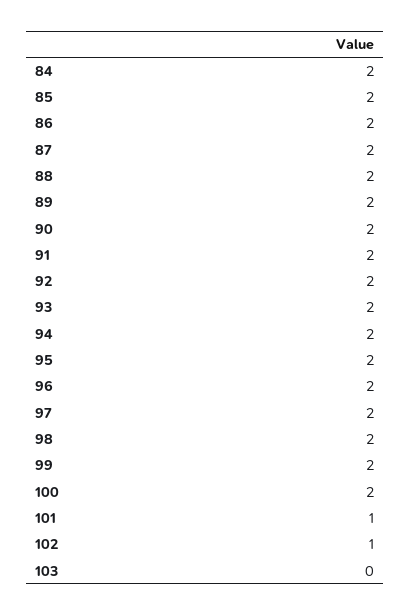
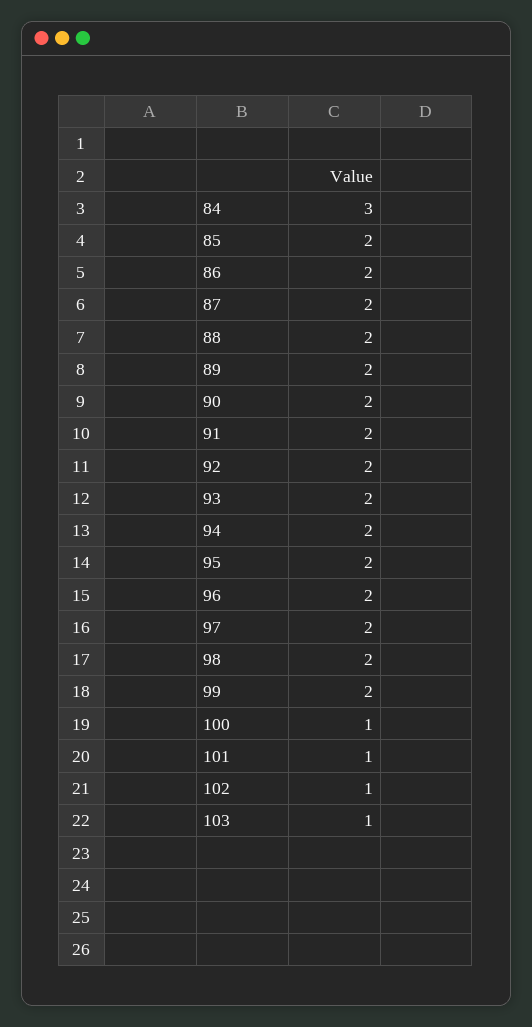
84: 2 -> 3
100: 2 -> 1
103: 0 -> 1

